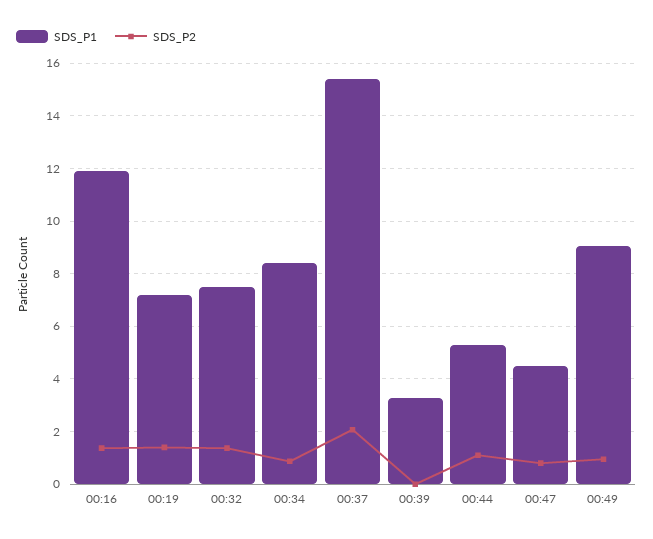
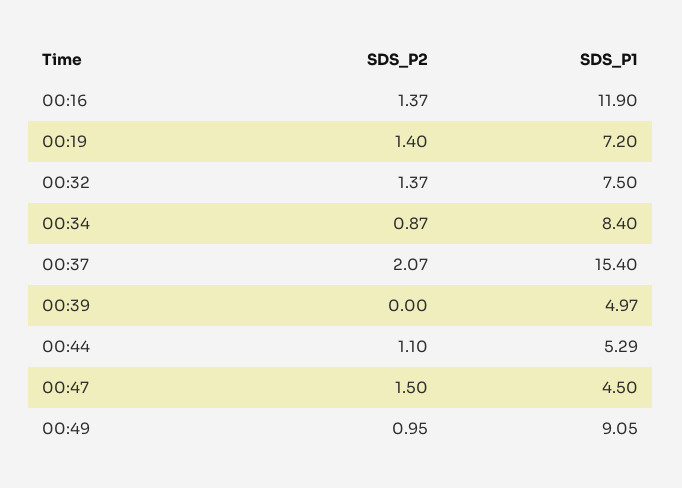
SDS_P1, 00:39: 3.25 -> 4.97
SDS_P2, 00:47: 0.75 -> 1.5

